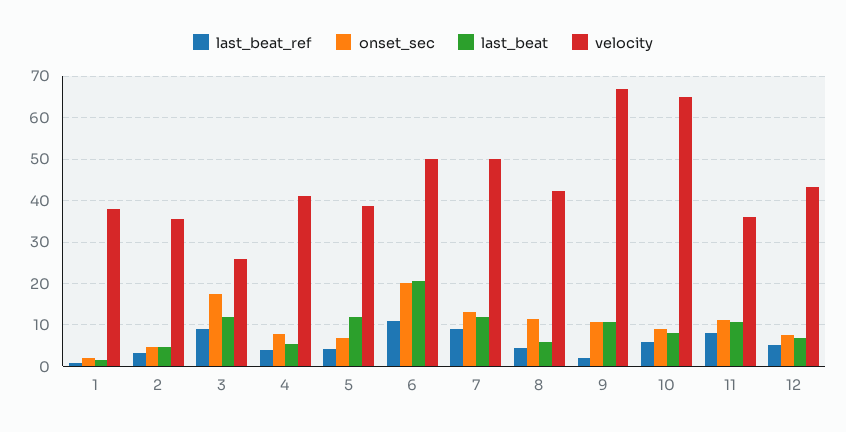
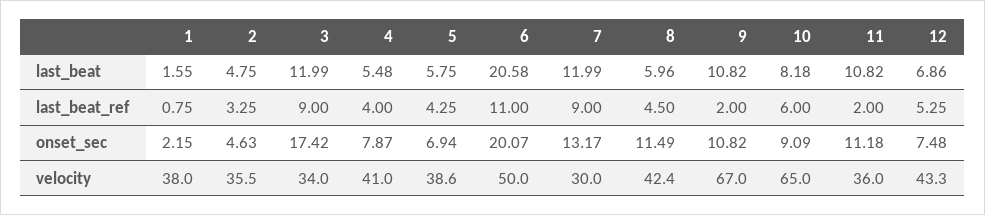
velocity, 3: 26 -> 34
last_beat, 5: 12 -> 5.75
velocity, 7: 50 -> 30
last_beat_ref, 11: 8 -> 2

